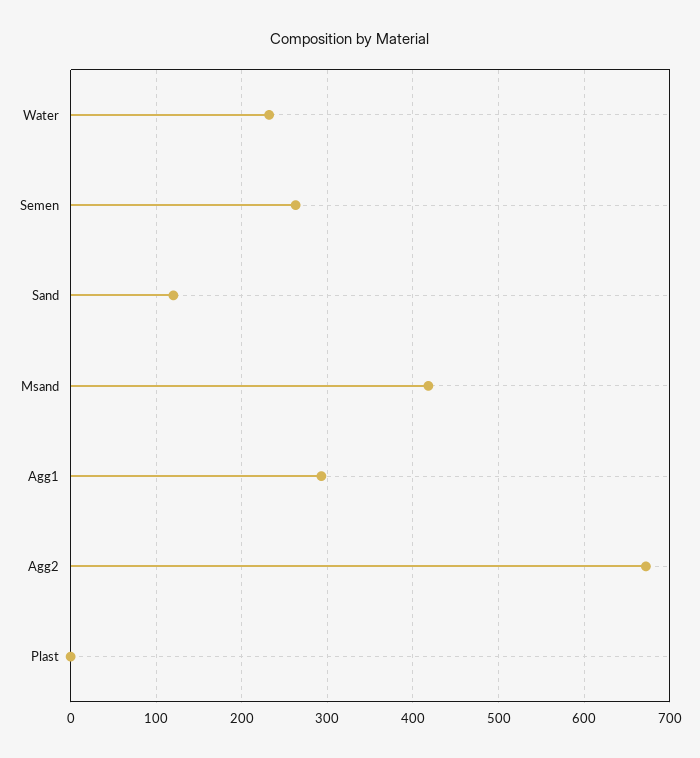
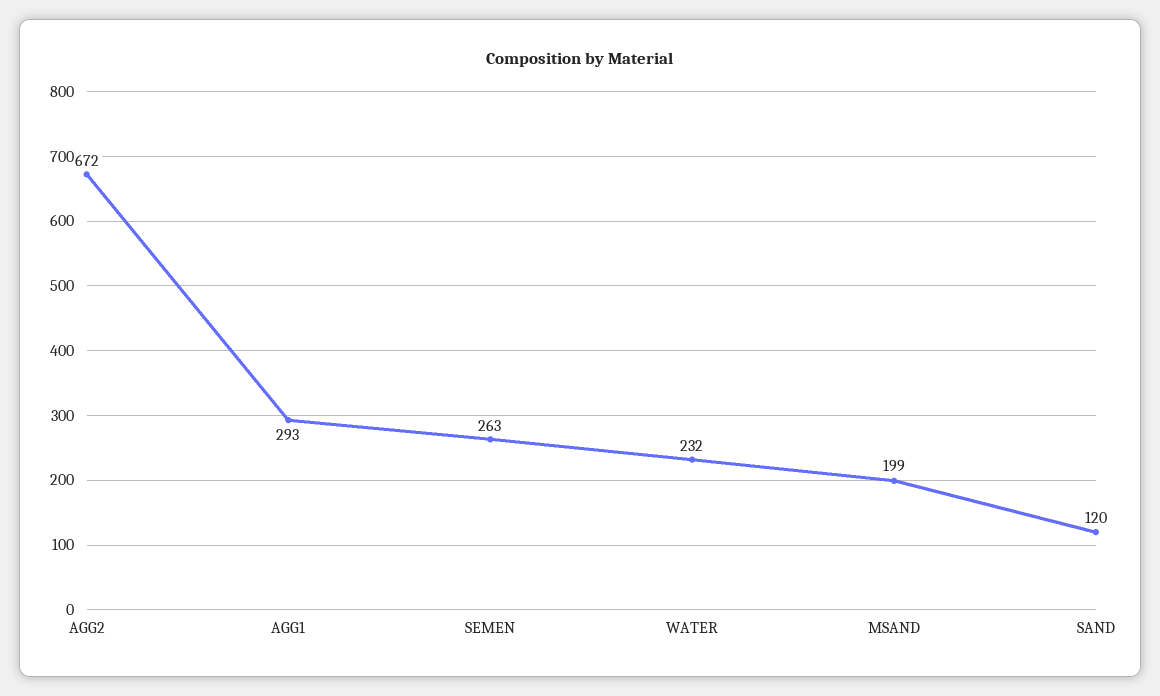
Msand: 420 -> 199
Plast: 0 -> none

